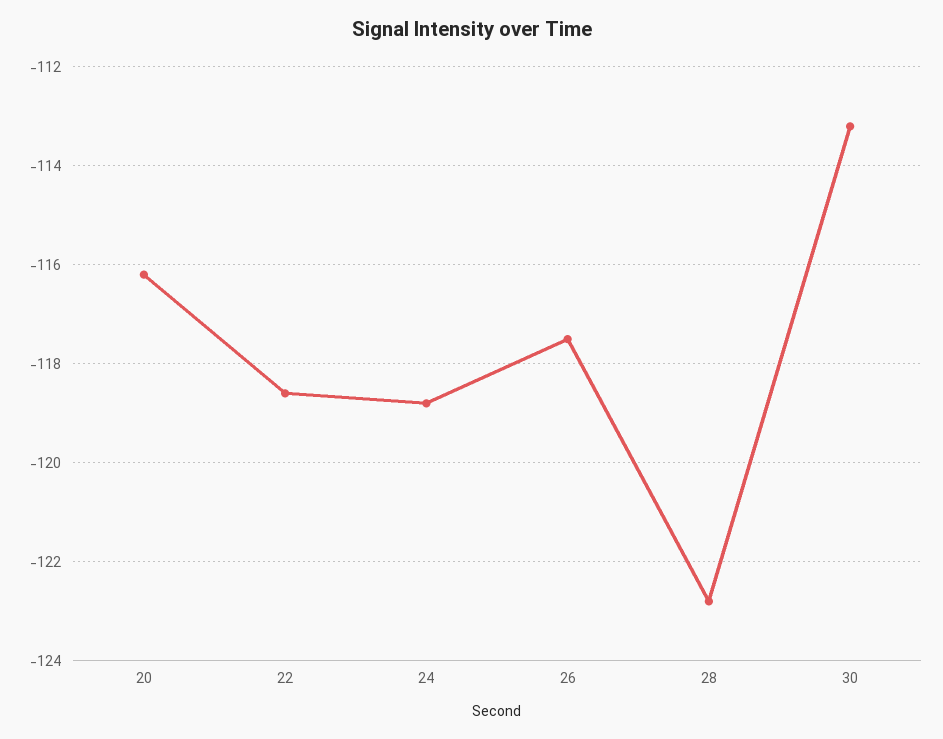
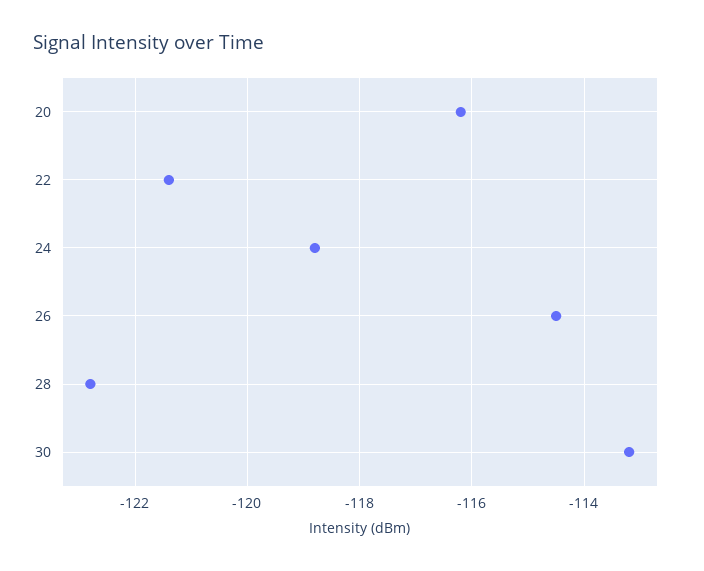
22: -118.5 -> -121.5
26: -117.5 -> -114.5

